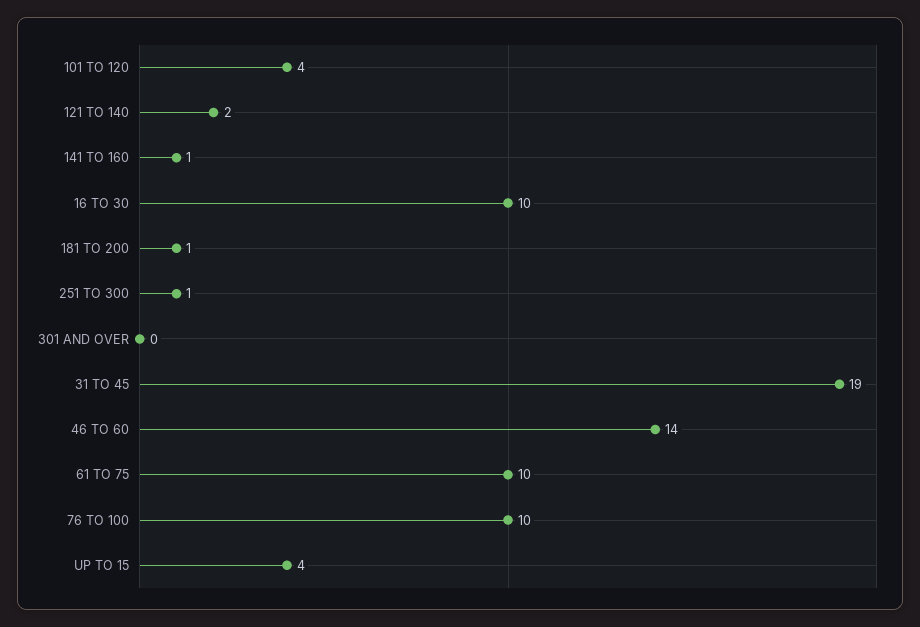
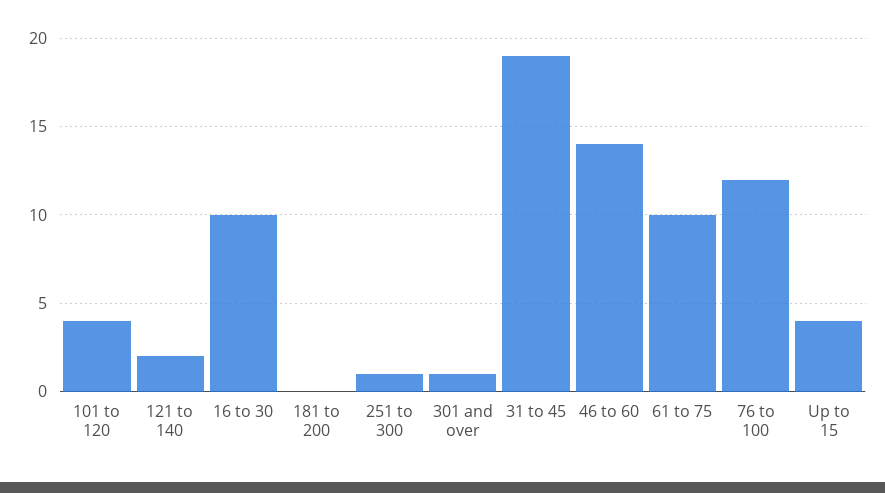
141 TO 160: 1 -> none
181 TO 200: 1 -> 0
301 AND OVER: 0 -> 1
76 TO 100: 10 -> 12

